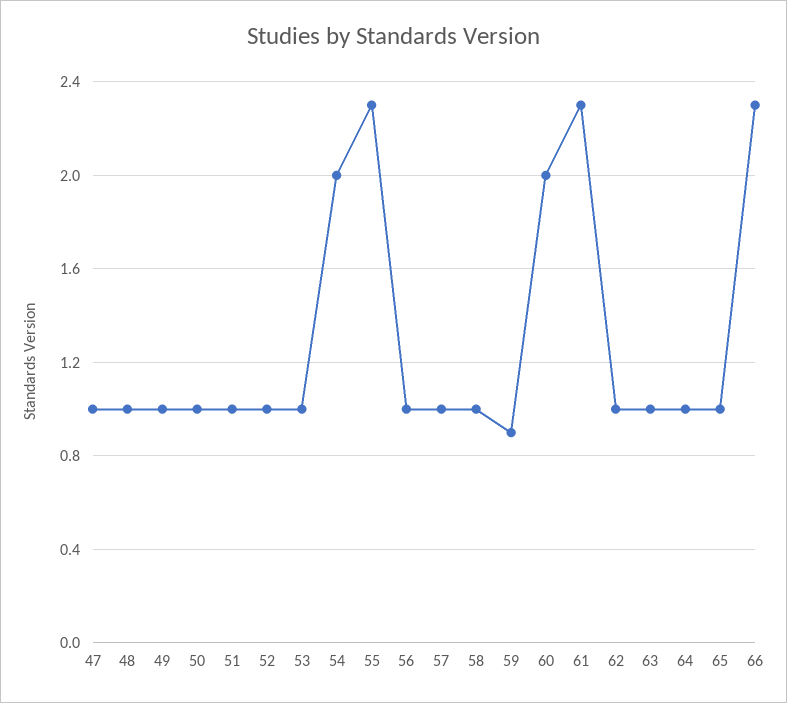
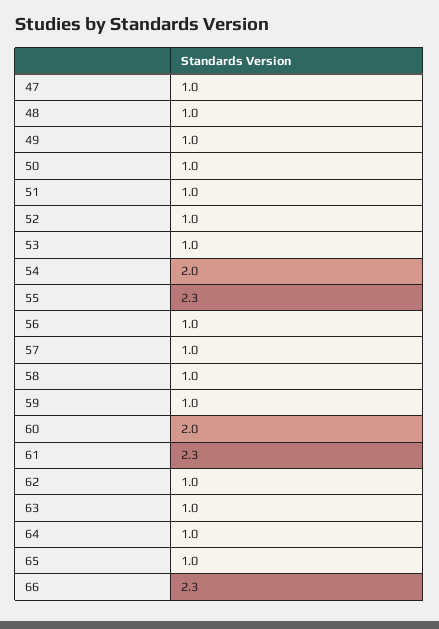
59: 0.9 -> 1

